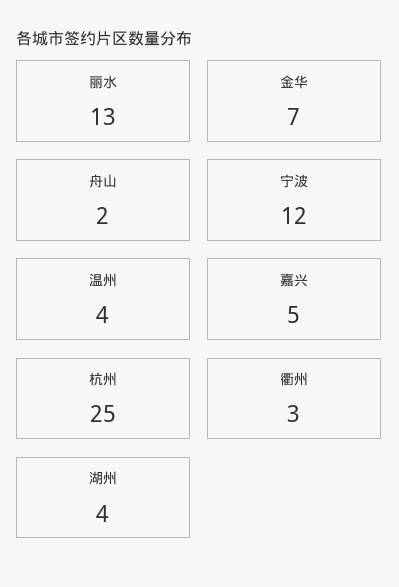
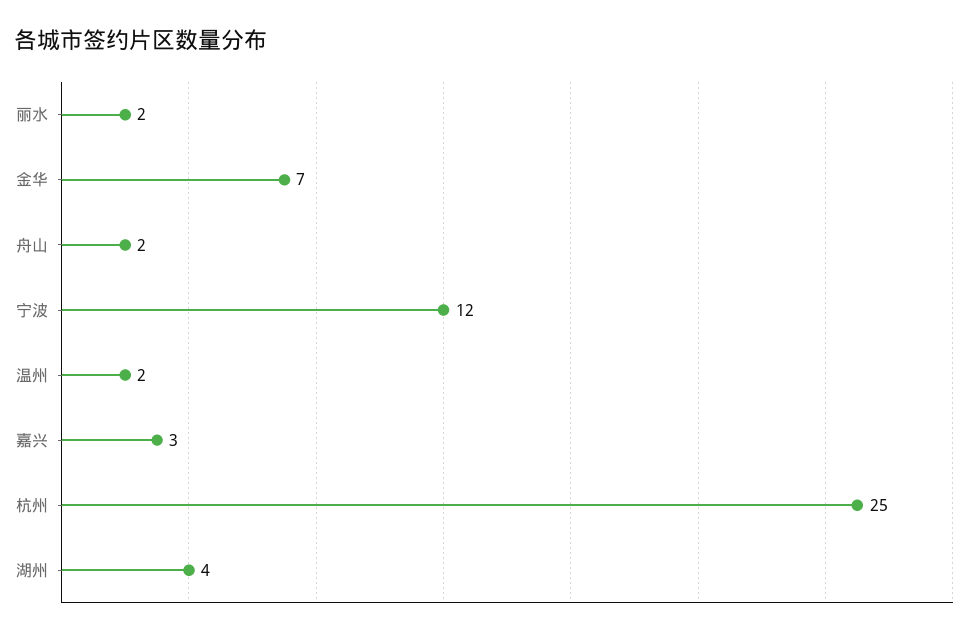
丽水: 13 -> 2
温州: 4 -> 2
嘉兴: 5 -> 3
衢州: 3 -> none

